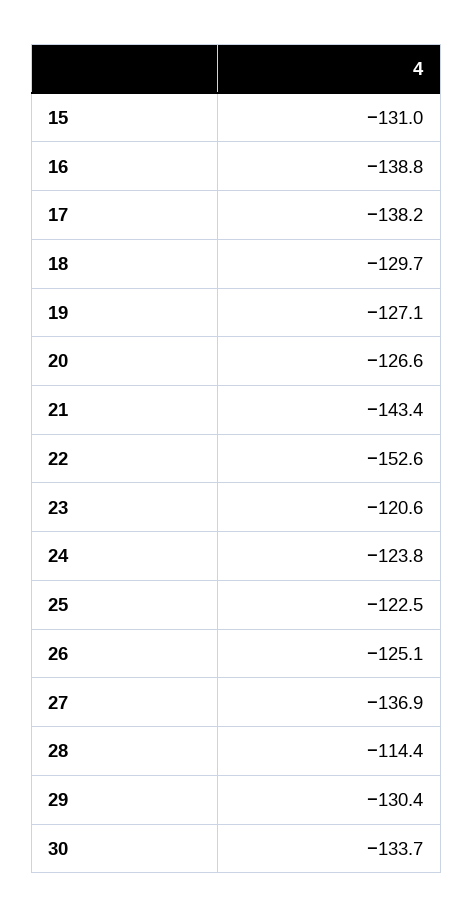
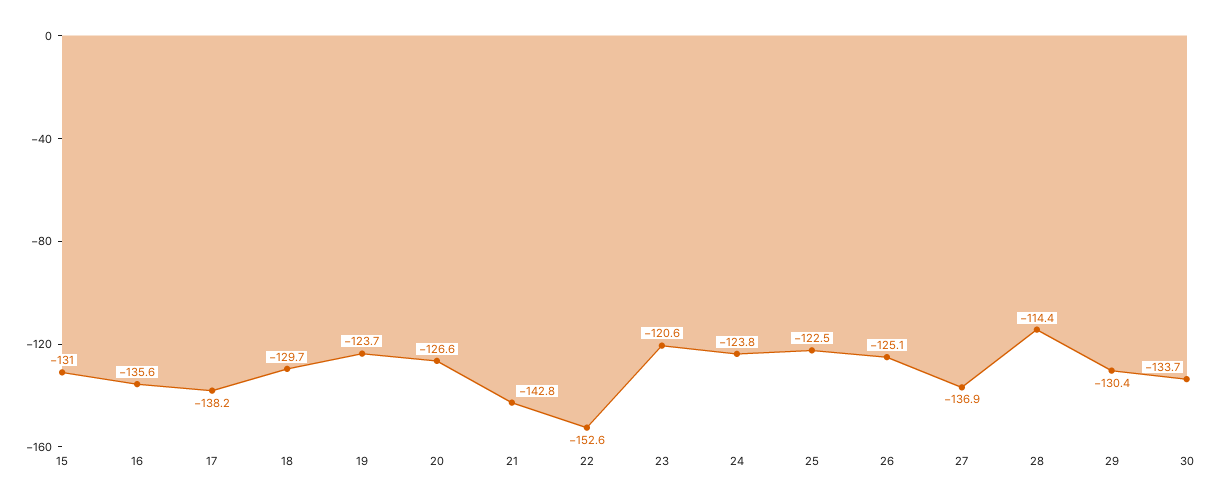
16: -138.8 -> -135.6
19: -127.1 -> -123.7
21: -143.4 -> -142.8

